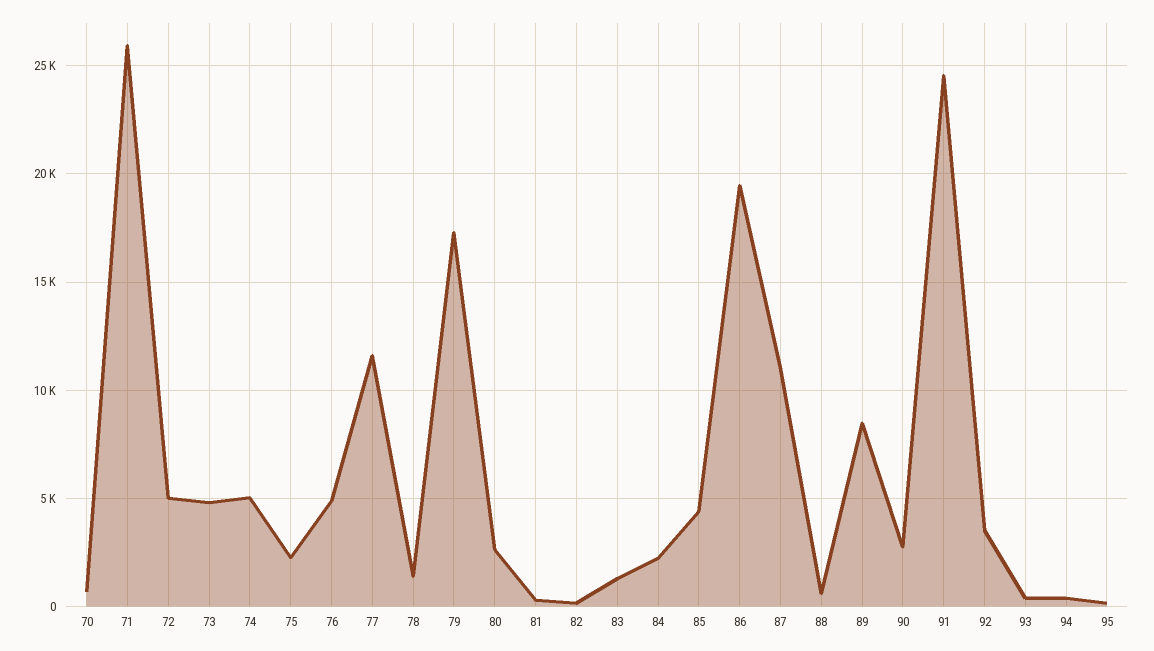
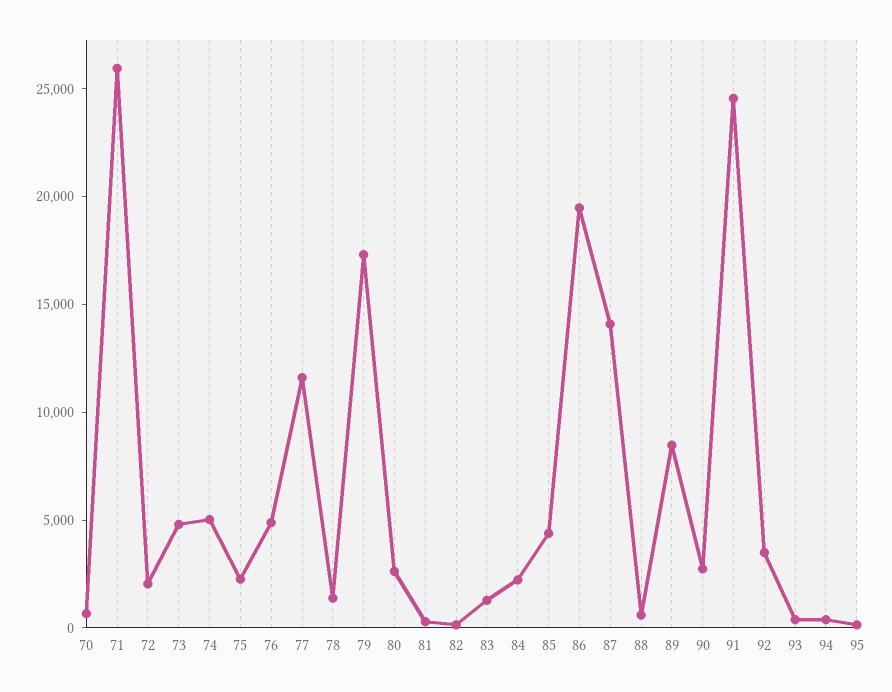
72: 5000 -> 2000
87: 11000 -> 14000

